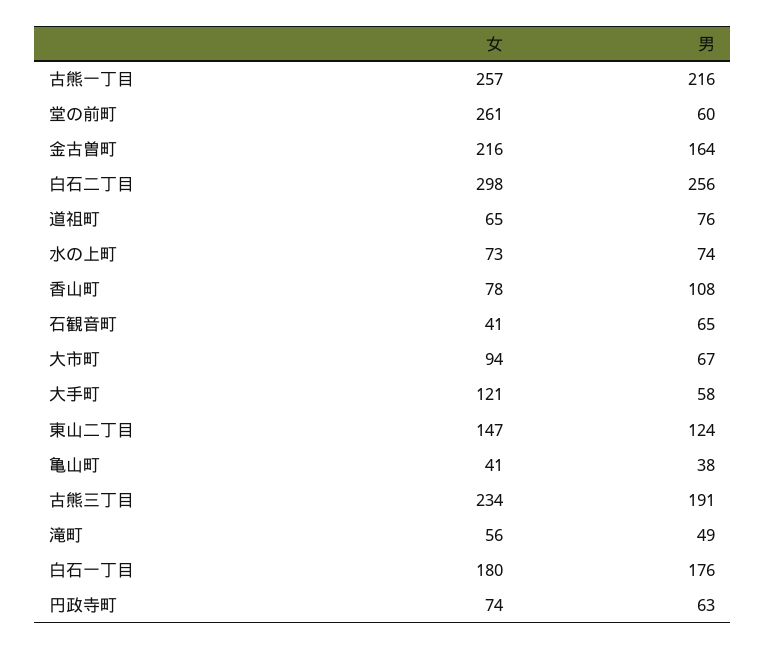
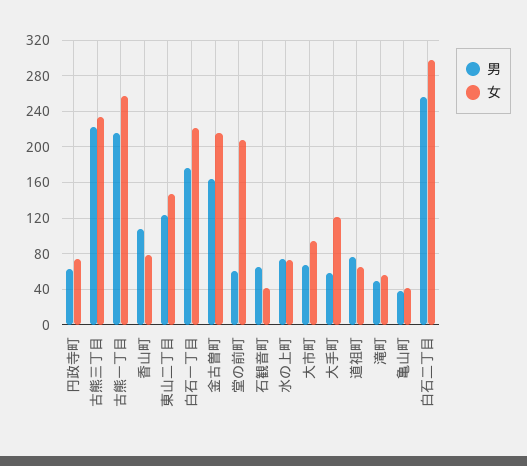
女, 堂の前町: 261 -> 210
男, 古熊三丁目: 191 -> 220
女, 白石一丁目: 180 -> 220

